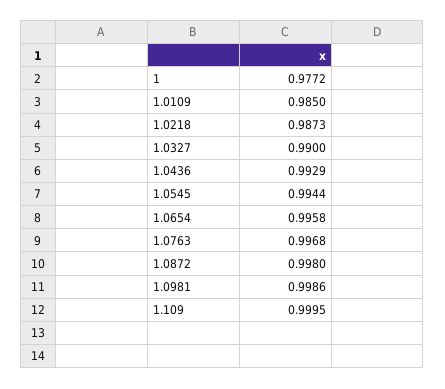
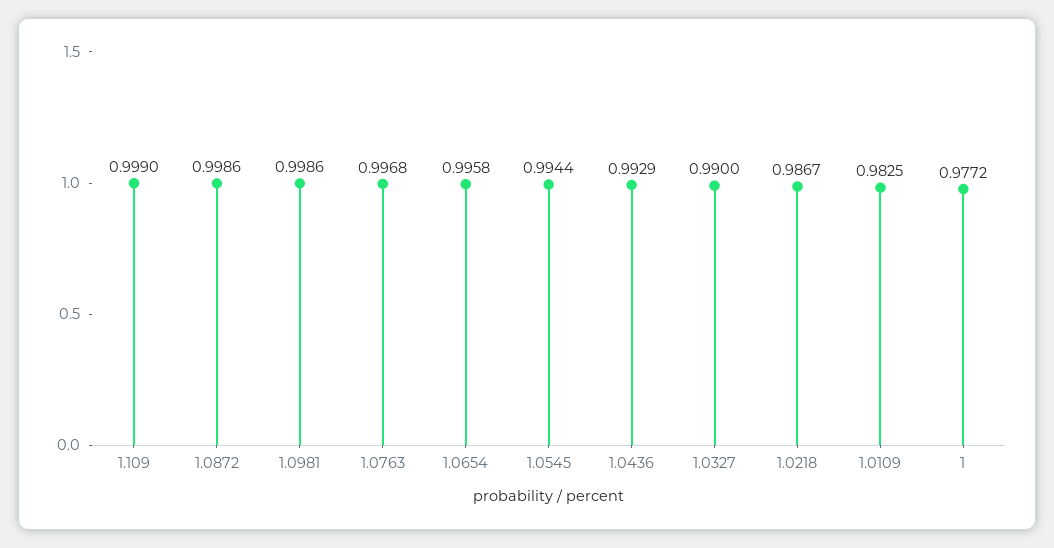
1.0109: 0.985 -> 0.9825
1.0218: 0.9873 -> 0.9867
1.0872: 0.998 -> 0.9986
1.109: 0.9995 -> 0.999

